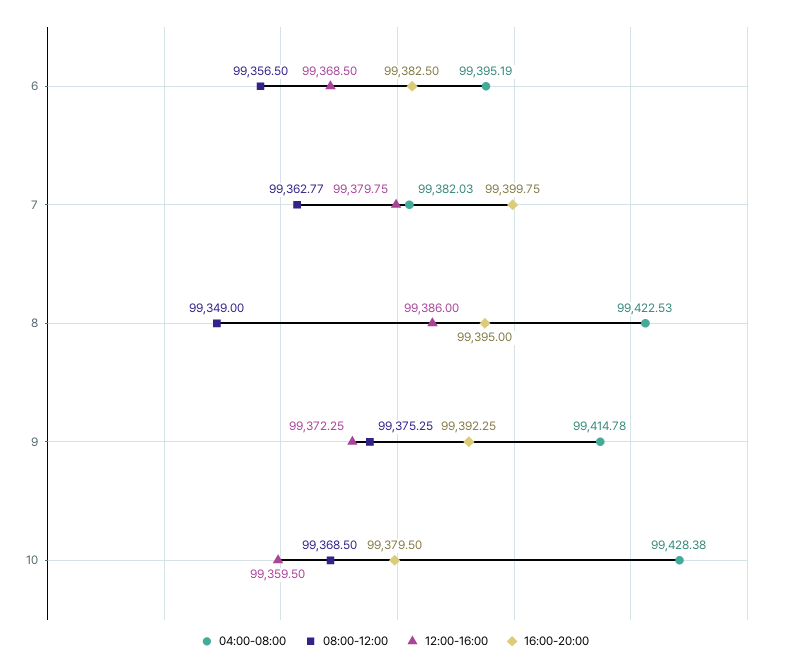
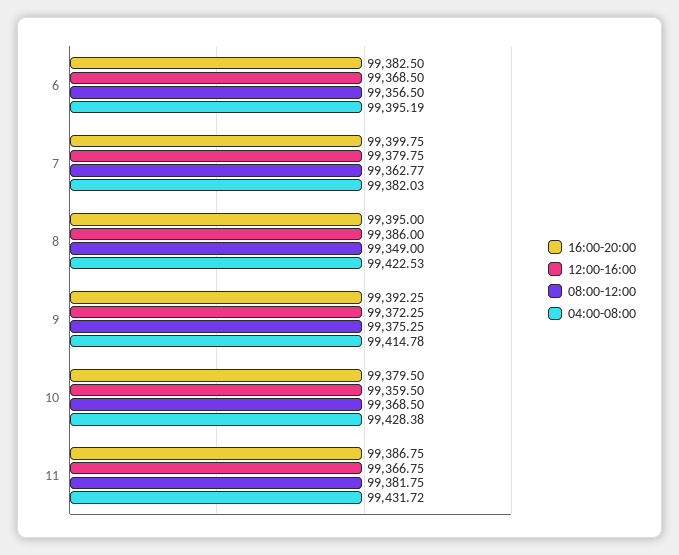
16:00-20:00, 11: none -> 99386.75
12:00-16:00, 11: none -> 99366.75
08:00-12:00, 11: none -> 99381.75
04:00-08:00, 11: none -> 99431.72

